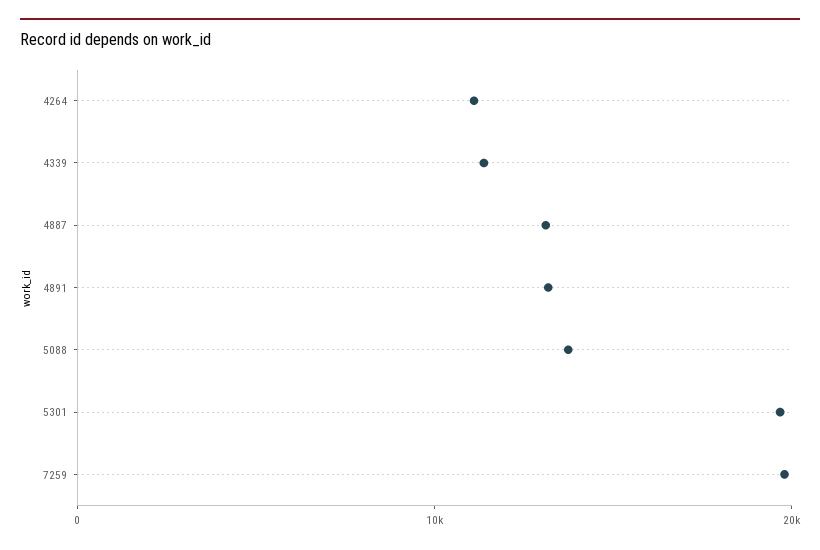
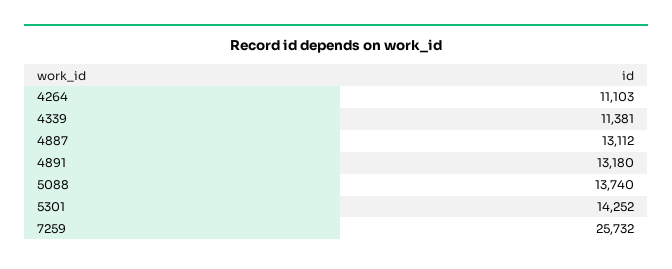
5301: 20000 -> 14252
7259: 20000 -> 25732

